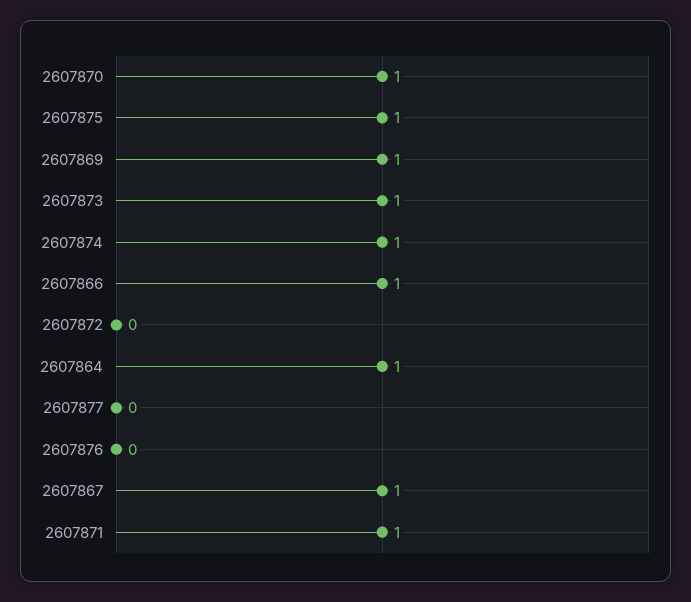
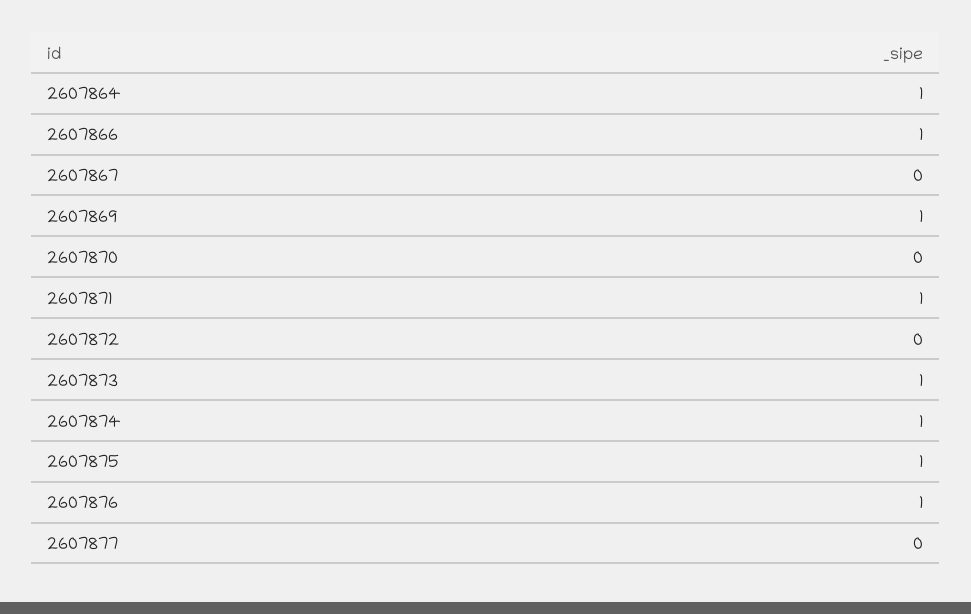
2607870: 1 -> 0
2607876: 0 -> 1
2607867: 1 -> 0

